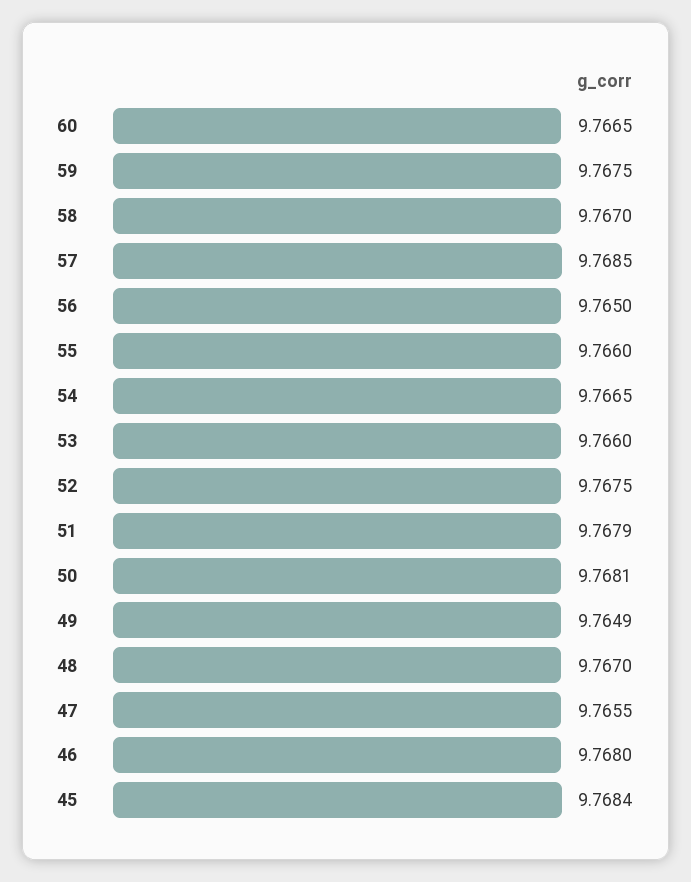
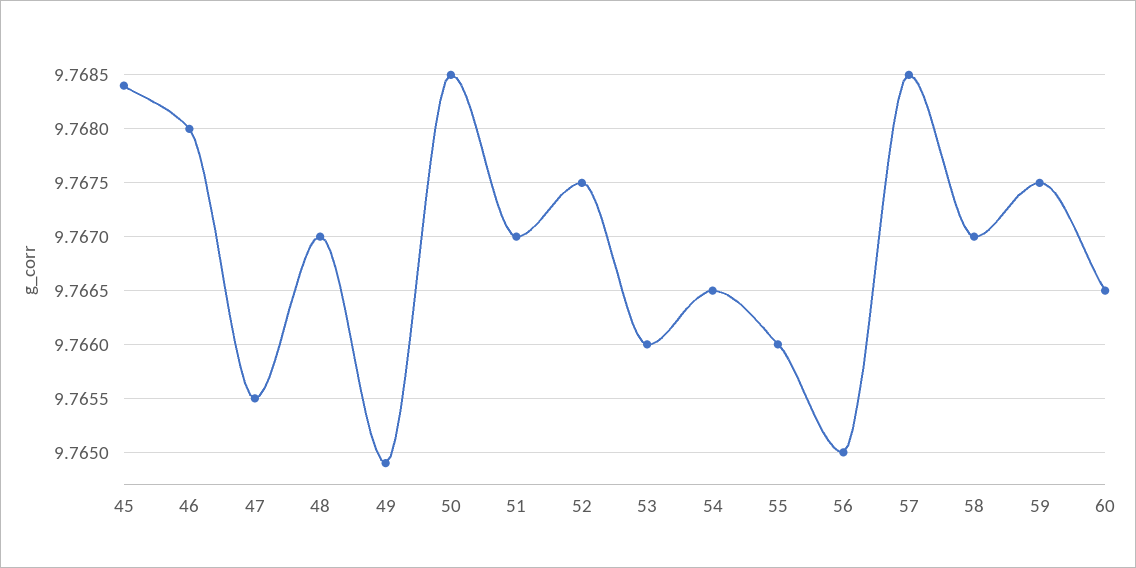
51: 9.7679 -> 9.767
50: 9.7681 -> 9.7685

